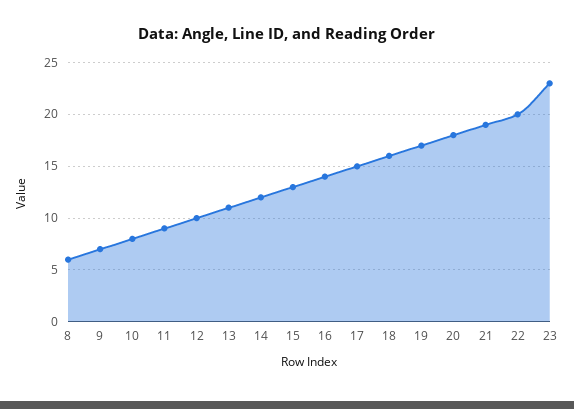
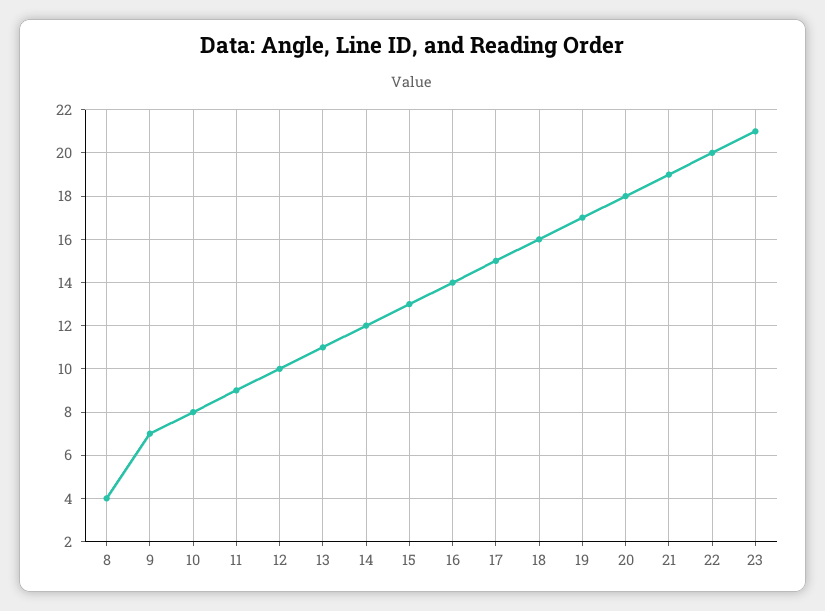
8: 6 -> 4
23: 23 -> 21

